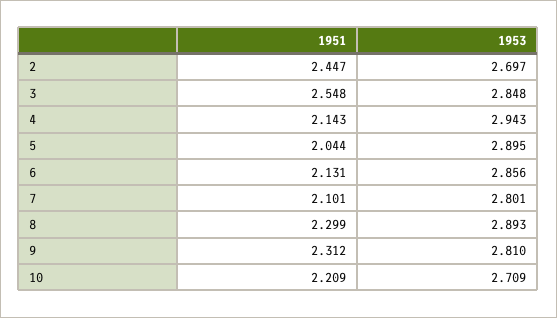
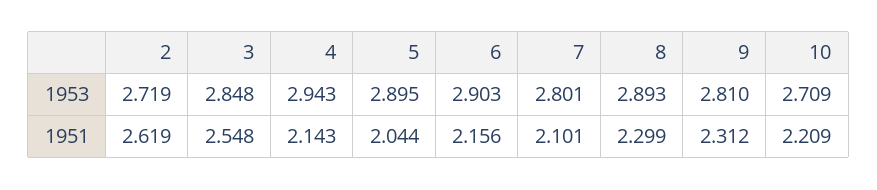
1951, 2: 2.447 -> 2.619
1953, 2: 2.697 -> 2.719
1951, 6: 2.131 -> 2.156
1953, 6: 2.856 -> 2.903

